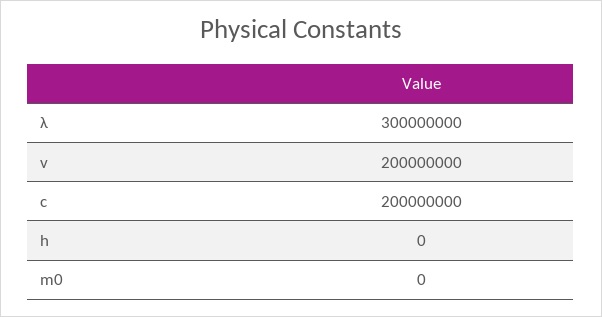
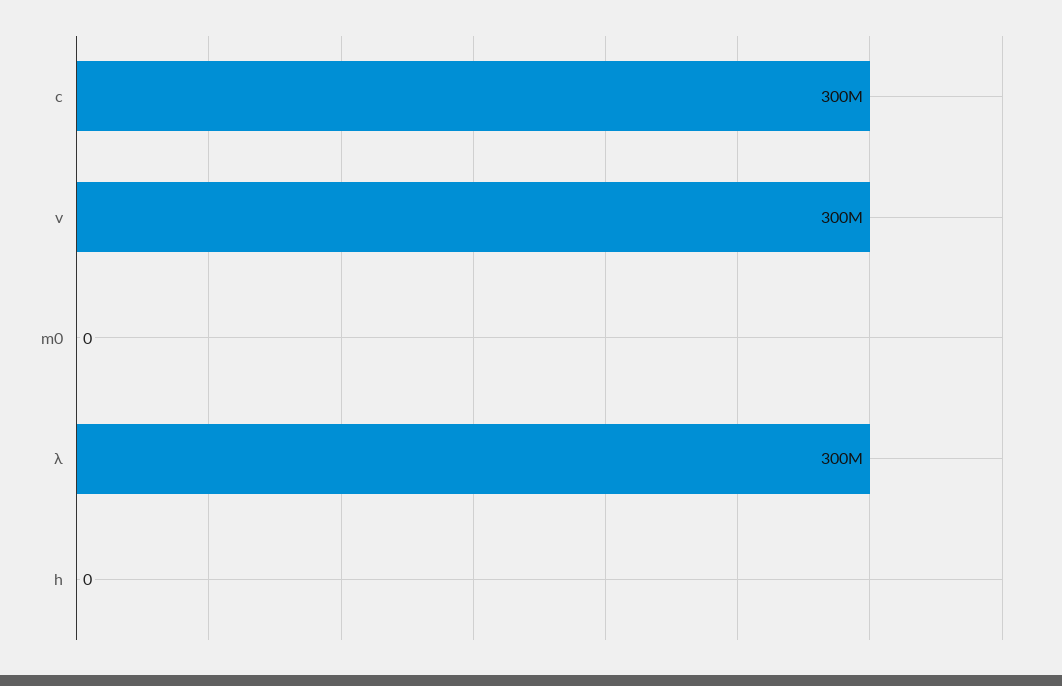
v: 200000000 -> 300000000
c: 200000000 -> 300000000

